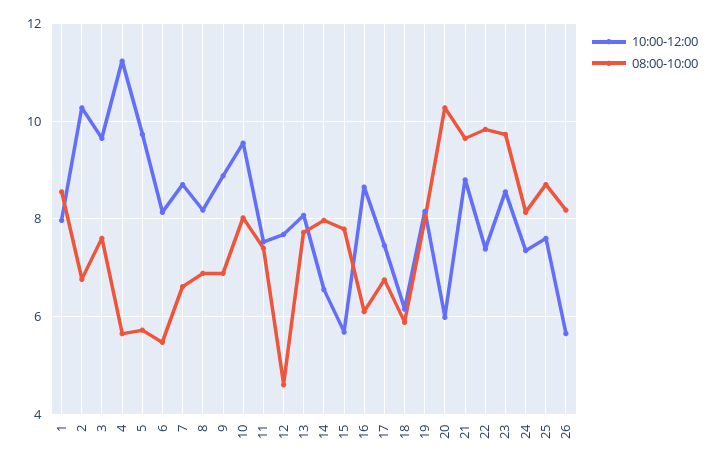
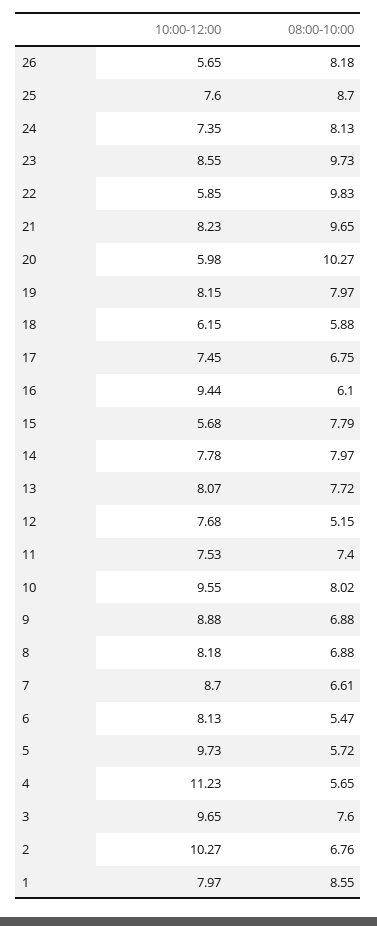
08:00-10:00, 12: 4.6 -> 5.15
10:00-12:00, 14: 6.6 -> 7.78
10:00-12:00, 16: 8.6 -> 9.44
10:00-12:00, 21: 8.8 -> 8.23
10:00-12:00, 22: 7.4 -> 5.85

